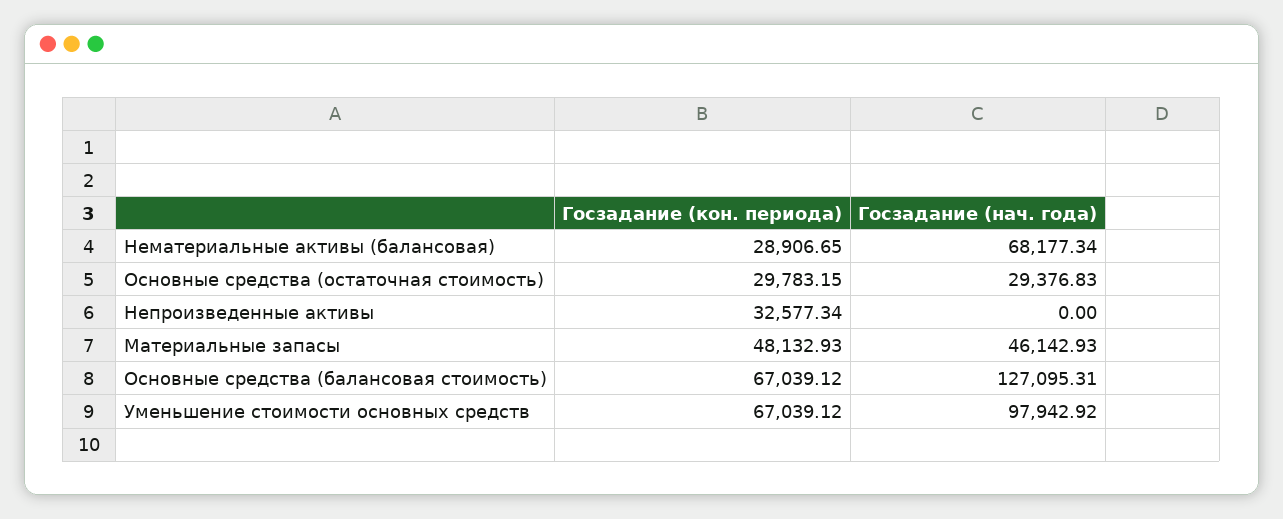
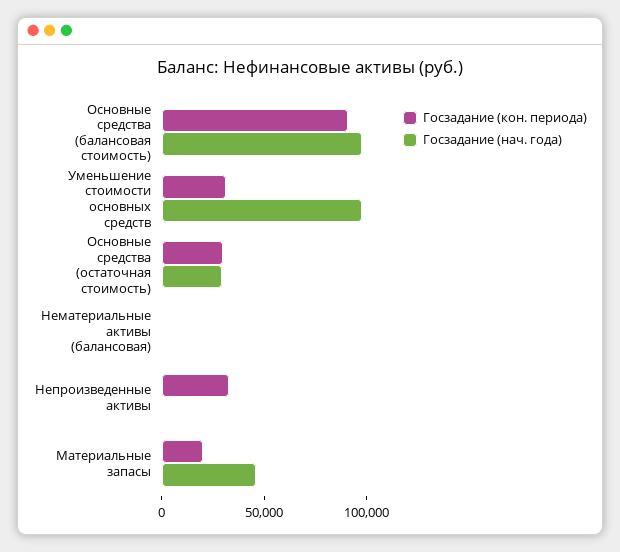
Госзадание (кон. периода), Нематериальные активы (балансовая): 28906.65 -> 0
Госзадание (нач. года), Нематериальные активы (балансовая): 68177.34 -> 0
Госзадание (кон. периода), Материальные запасы: 48132.93 -> 20000
Госзадание (кон. периода), Основные средства (балансовая стоимость): 67039.12 -> 90000
Госзадание (нач. года), Основные средства (балансовая стоимость): 127095.31 -> 100000
Госзадание (кон. периода), Уменьшение стоимости основных средств: 67039.12 -> 30000

